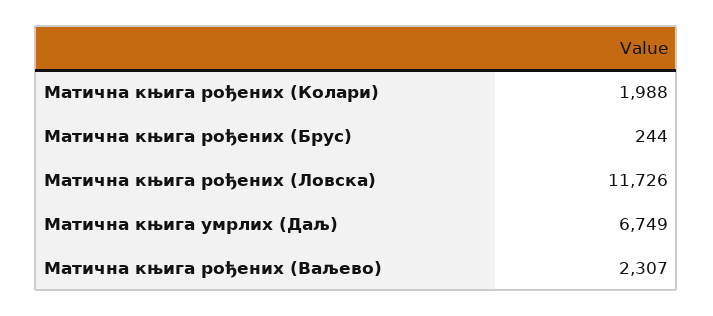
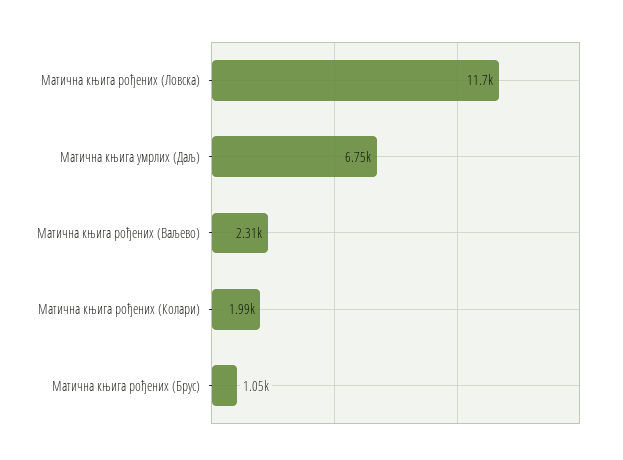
Матична књига рођених (Брус): 244 -> 1050

